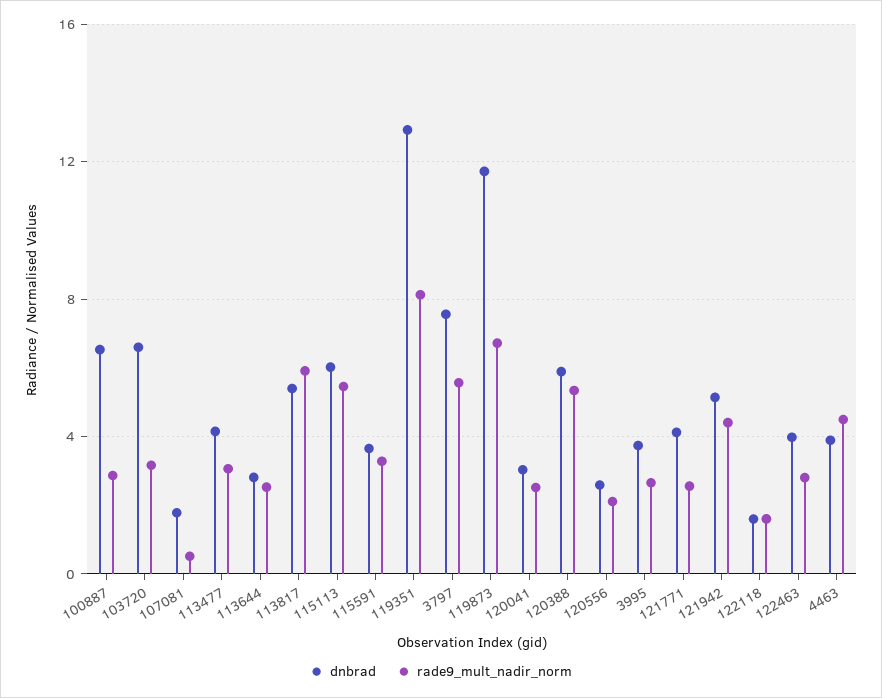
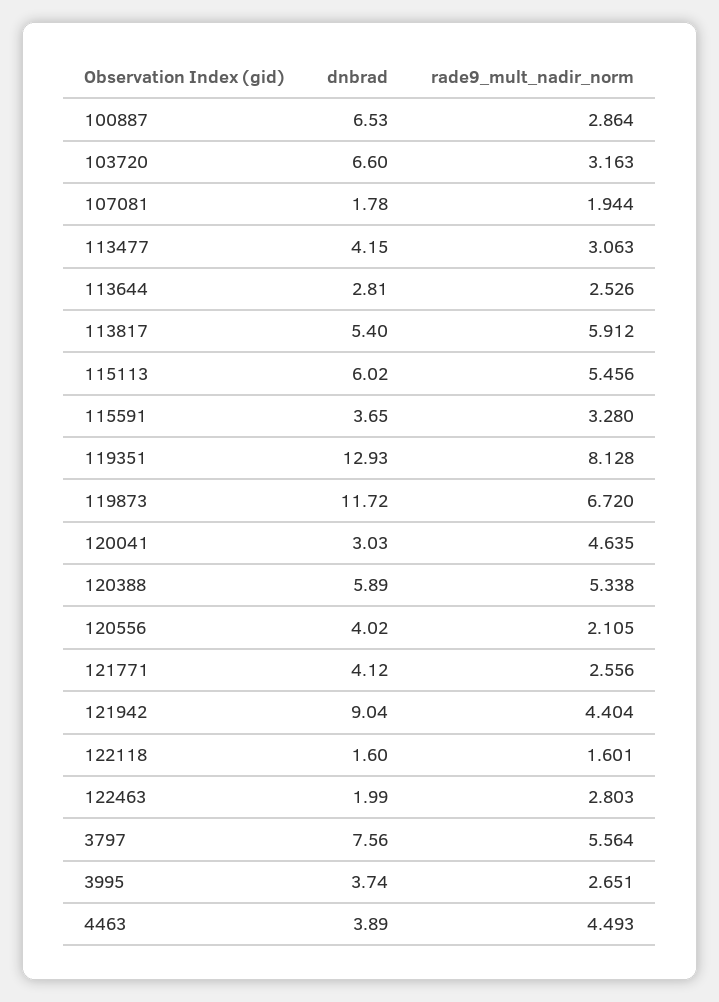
rade9_mult_nadir_norm, 107081: 0.5 -> 1.944
rade9_mult_nadir_norm, 120041: 2.5 -> 4.635
dnbrad, 120556: 2.5 -> 4.02
dnbrad, 121942: 5 -> 9.04
dnbrad, 122463: 4 -> 1.99

